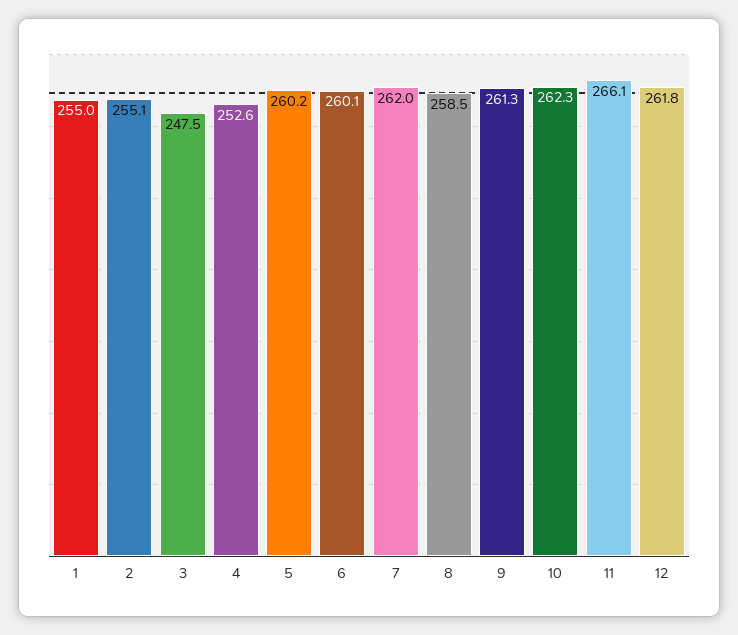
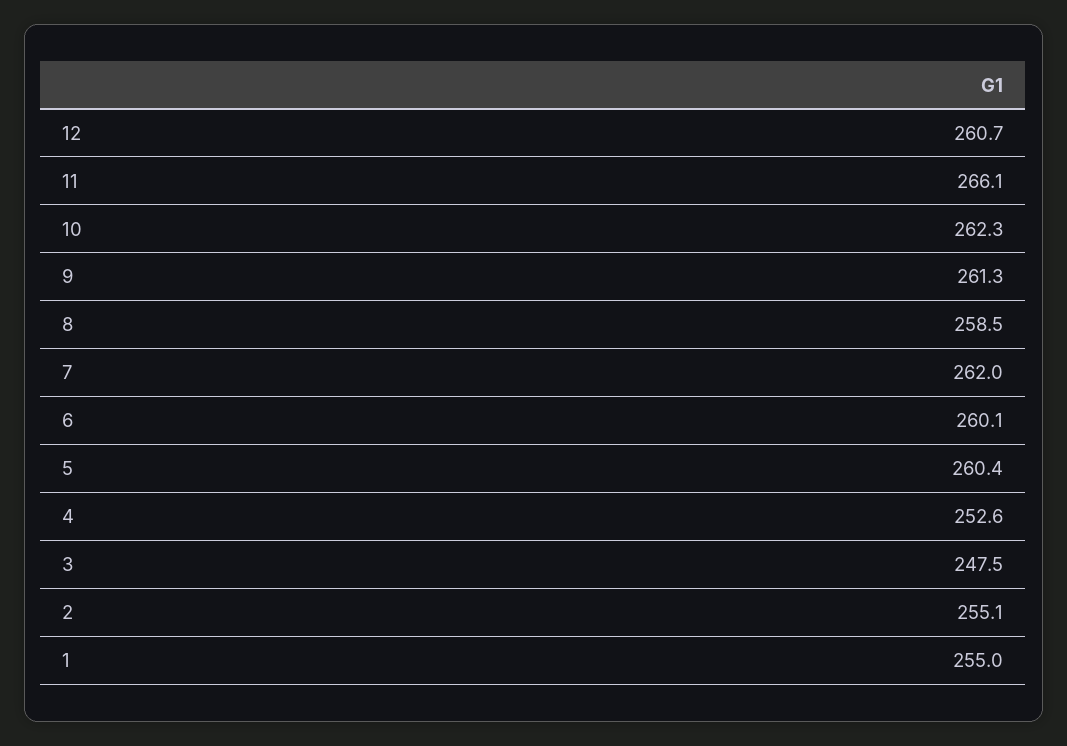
5: 260.2 -> 260.4
12: 261.8 -> 260.7

